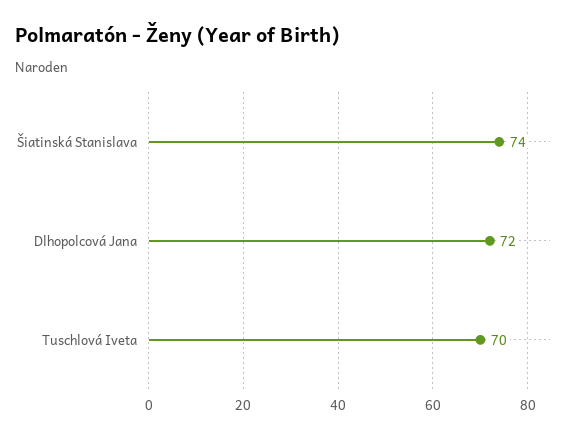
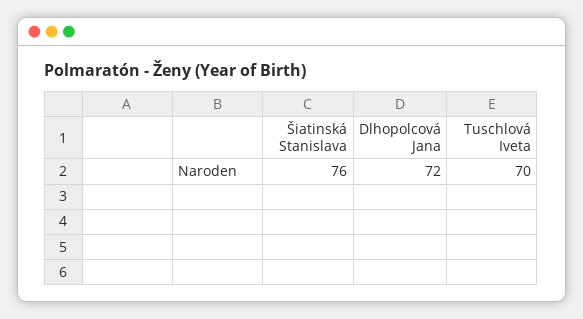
Šiatinská Stanislava: 74 -> 76

